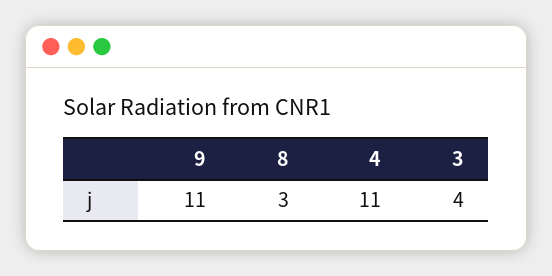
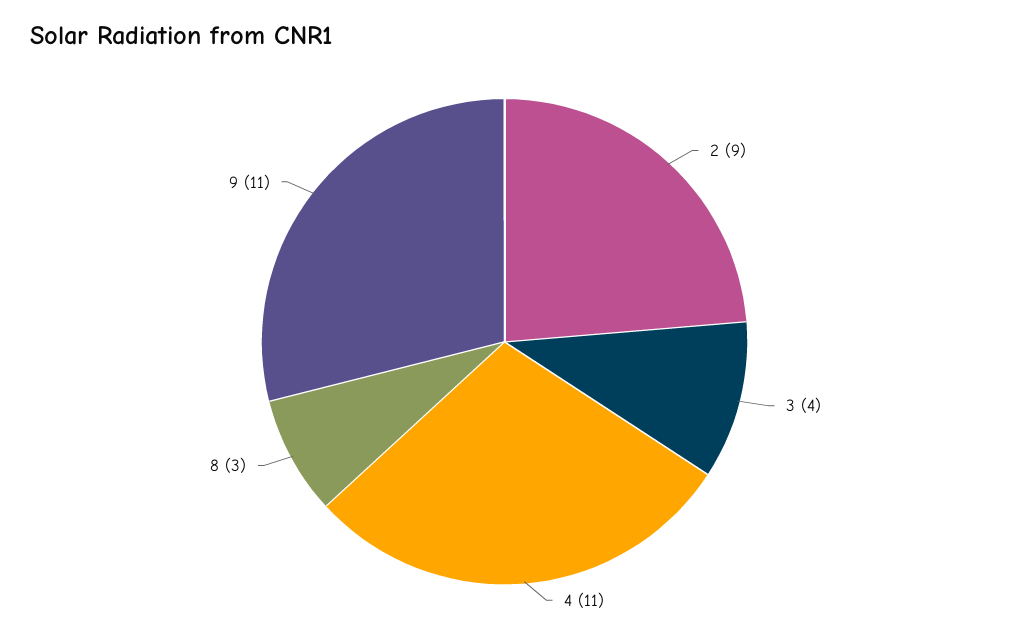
2: none -> 9

